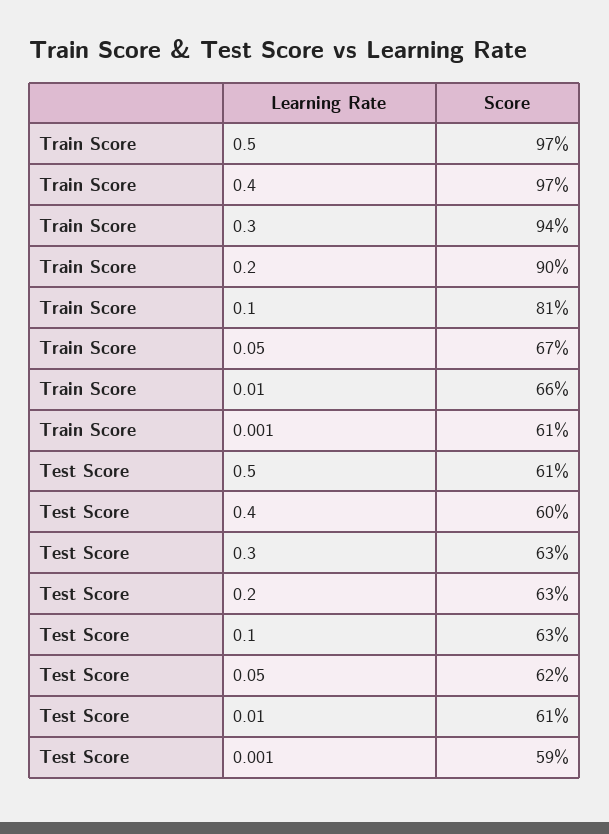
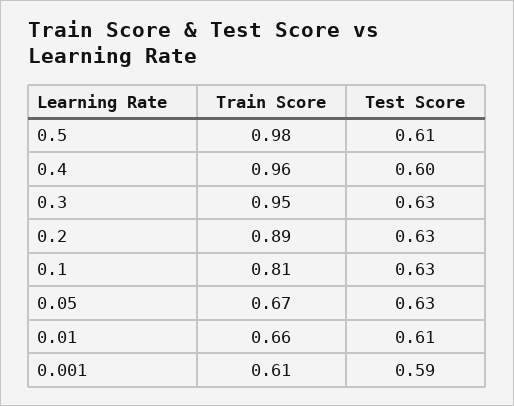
Train Score, 0.5: 0.97 -> 0.98
Train Score, 0.4: 0.97 -> 0.96
Train Score, 0.3: 0.94 -> 0.95
Train Score, 0.2: 0.9 -> 0.89
Test Score, 0.05: 0.62 -> 0.63

